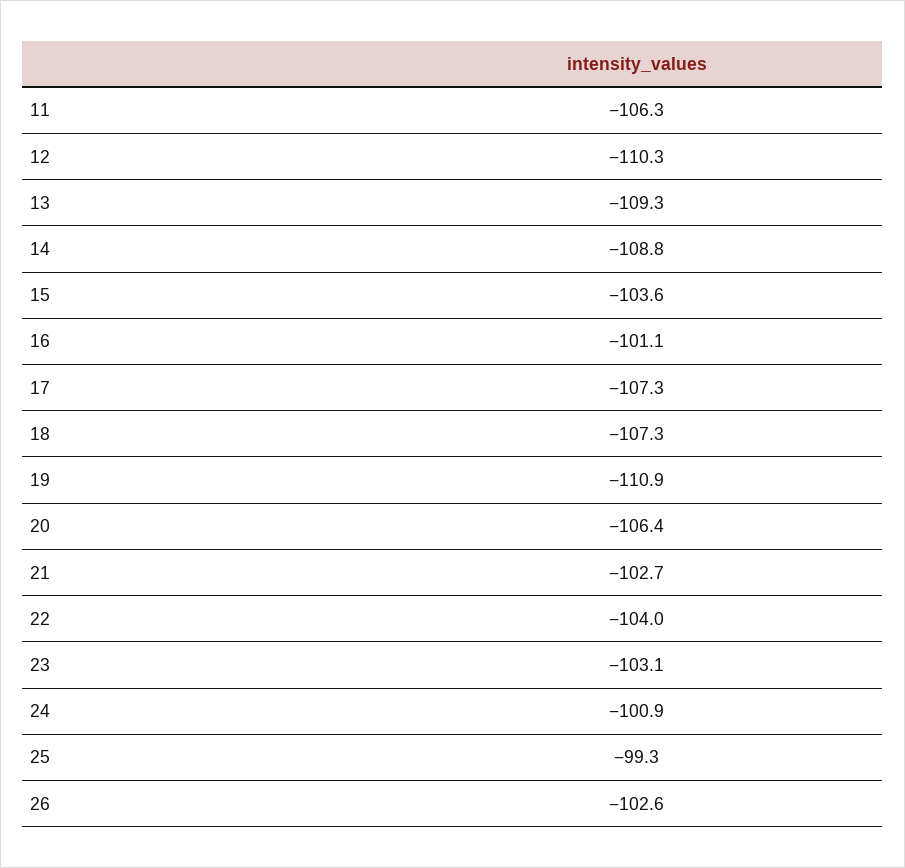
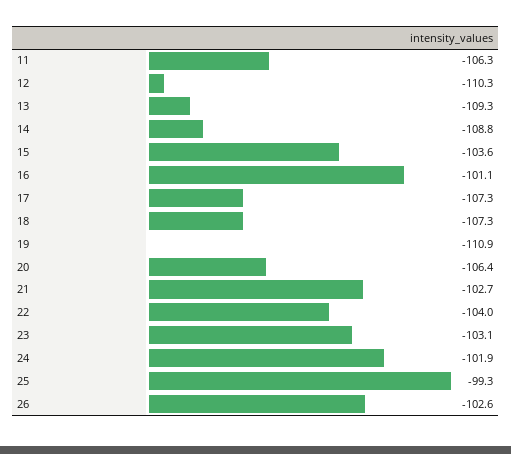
24: -100.9 -> -101.9

